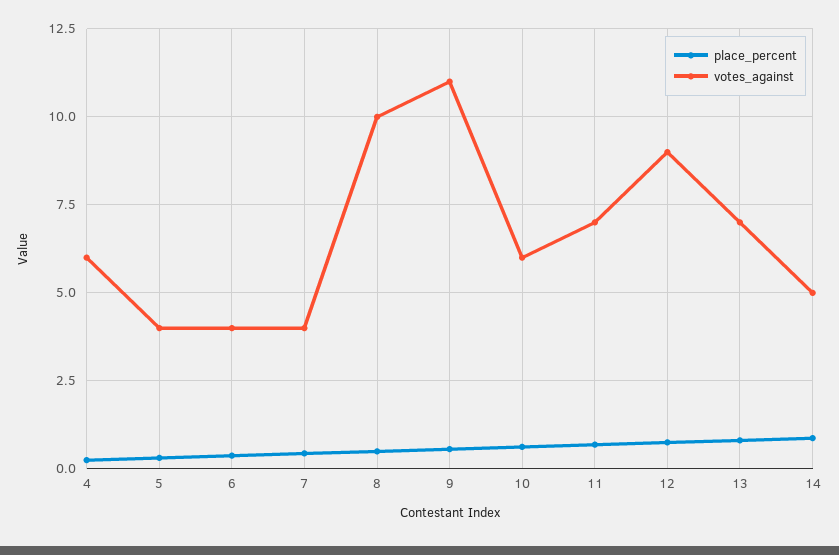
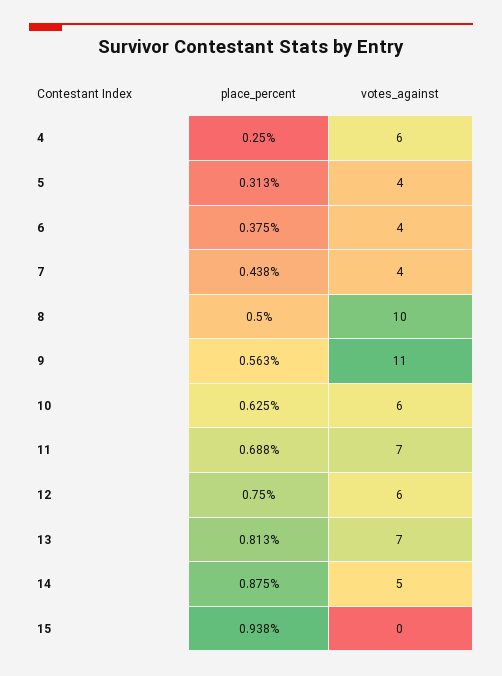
votes_against, 12: 9 -> 6
place_percent, 15: none -> 0.938
votes_against, 15: none -> 0

